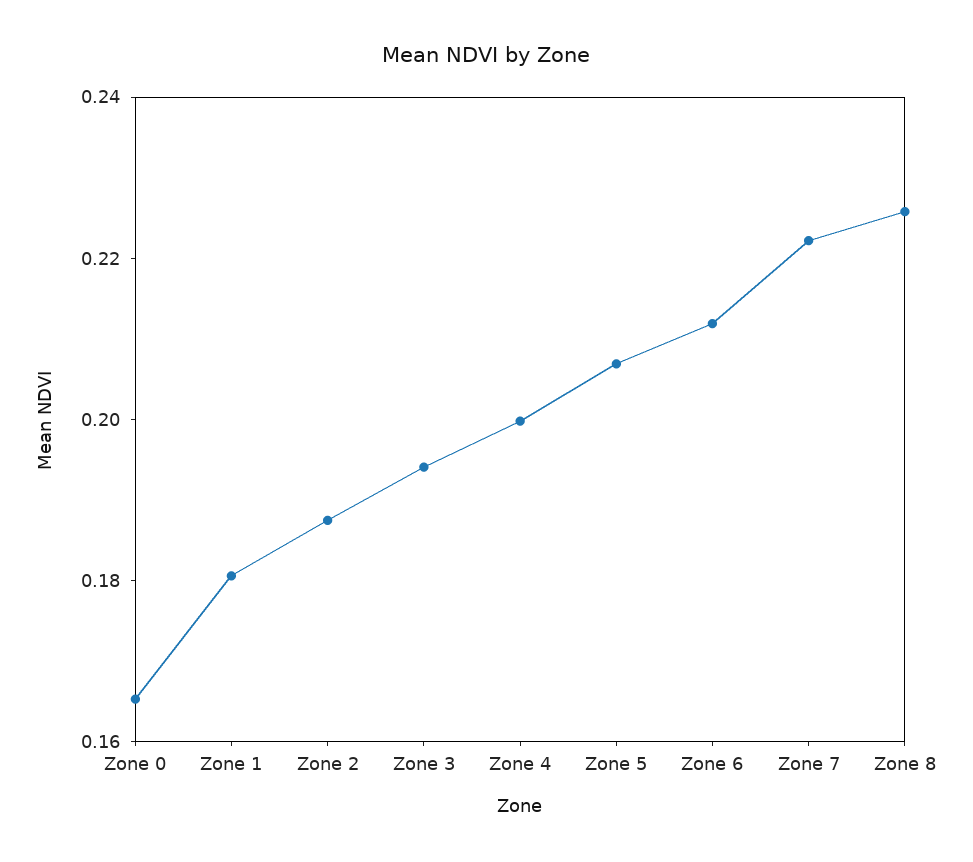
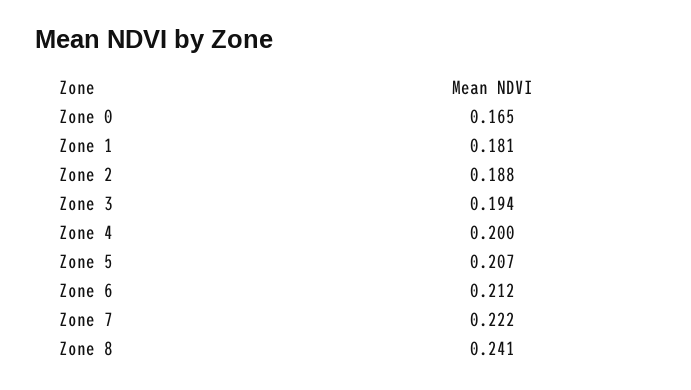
Zone 8: 0.225 -> 0.241

